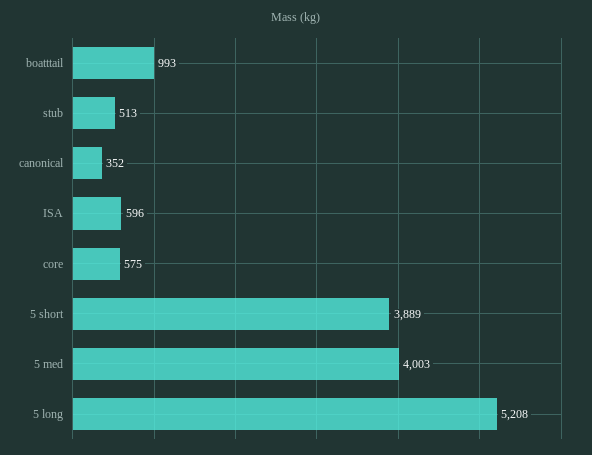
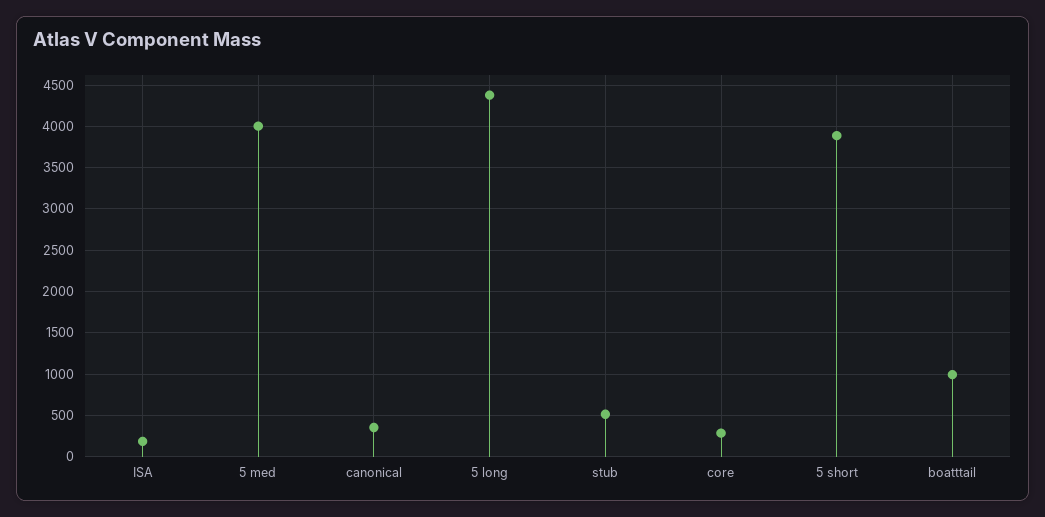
ISA: 596 -> 200
core: 575 -> 300
5 long: 5208 -> 4400

